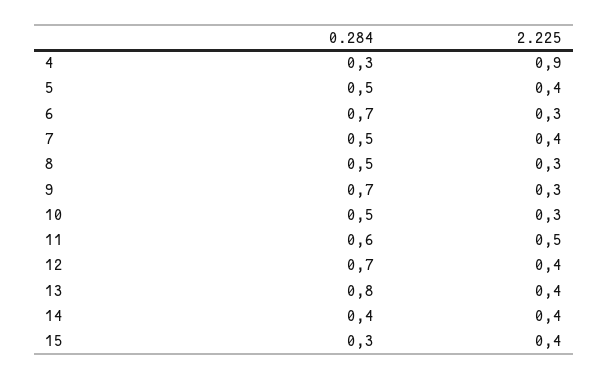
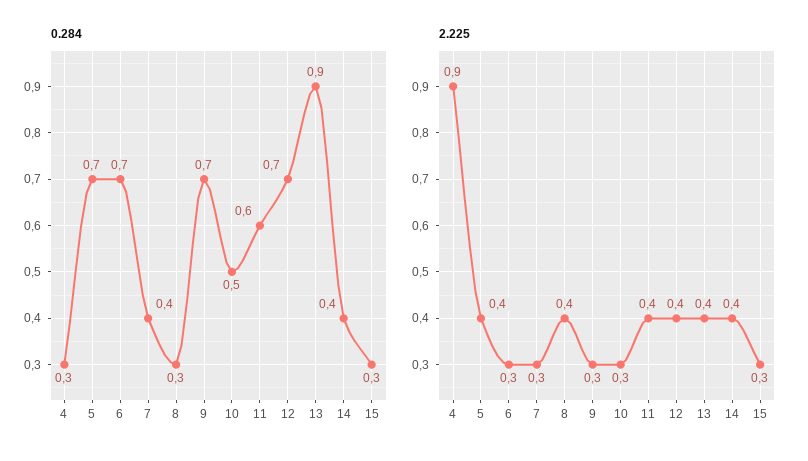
0.284, 5: 0.5 -> 0.7
0.284, 7: 0.5 -> 0.4
2.225, 7: 0.4 -> 0.3
0.284, 8: 0.5 -> 0.3
2.225, 8: 0.3 -> 0.4
2.225, 11: 0.5 -> 0.4
0.284, 13: 0.8 -> 0.9
2.225, 15: 0.4 -> 0.3

